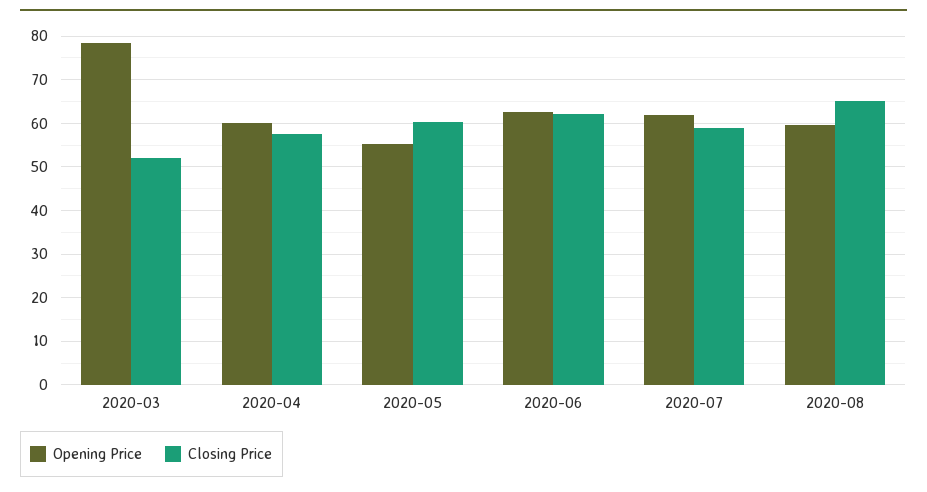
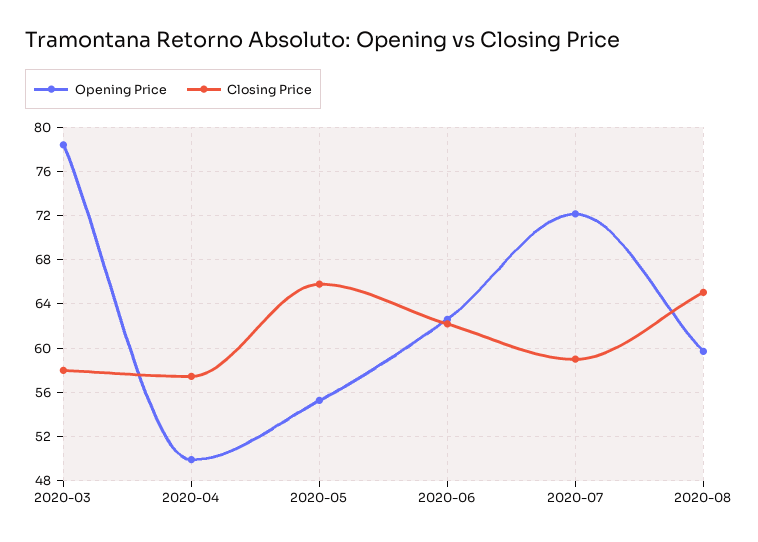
Closing Price, 2020-03: 52 -> 58
Opening Price, 2020-04: 60 -> 50
Closing Price, 2020-05: 60 -> 66
Opening Price, 2020-07: 62 -> 72

